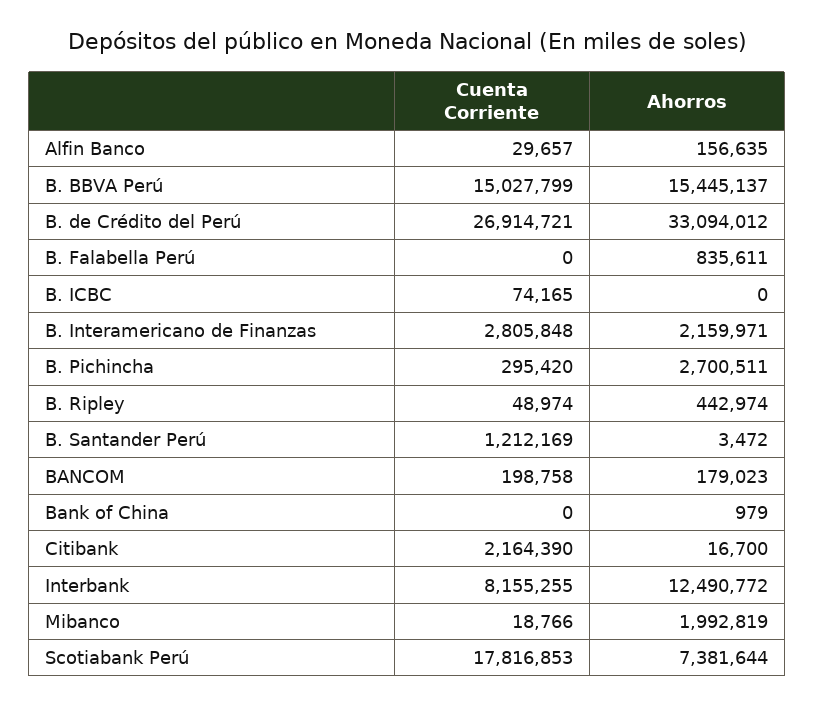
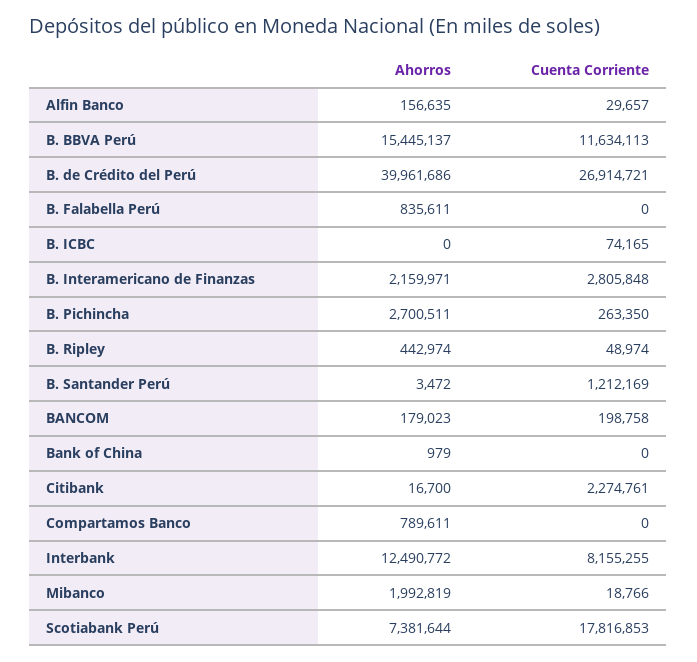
Cuenta Corriente, B. BBVA Perú: 15027799 -> 11634113
Ahorros, B. de Crédito del Perú: 33094012 -> 39961686
Cuenta Corriente, B. Pichincha: 295420 -> 263350
Cuenta Corriente, Citibank: 2164390 -> 2274761
Ahorros, Compartamos Banco: none -> 789611
Cuenta Corriente, Compartamos Banco: none -> 0

